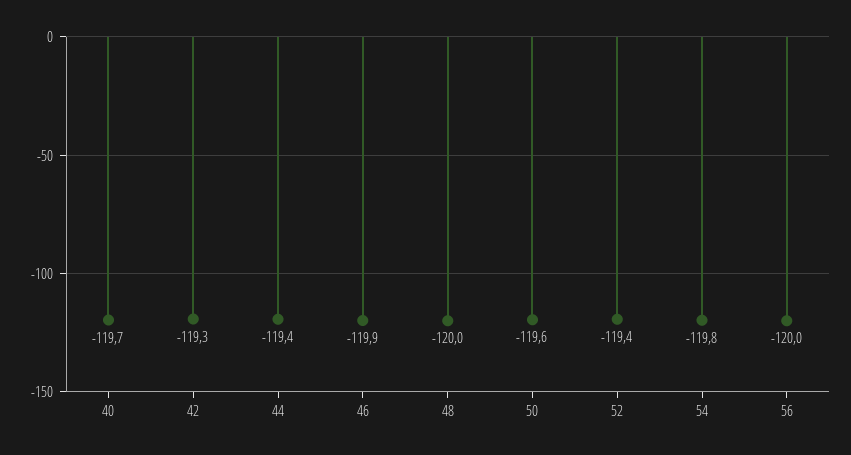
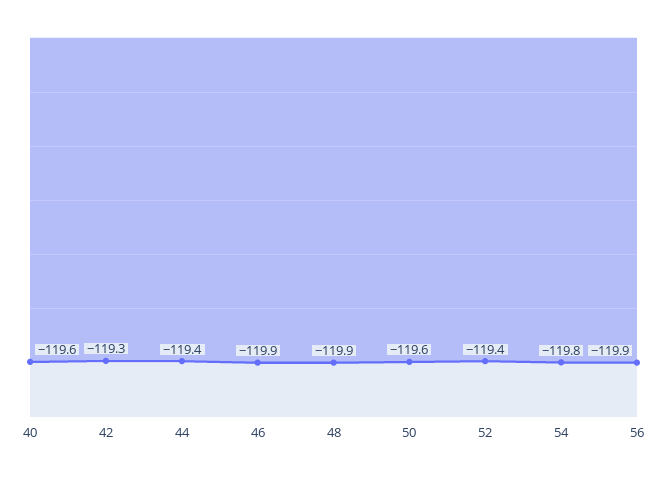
40: -119.7 -> -119.6
48: -120 -> -119.9
56: -120 -> -119.9

